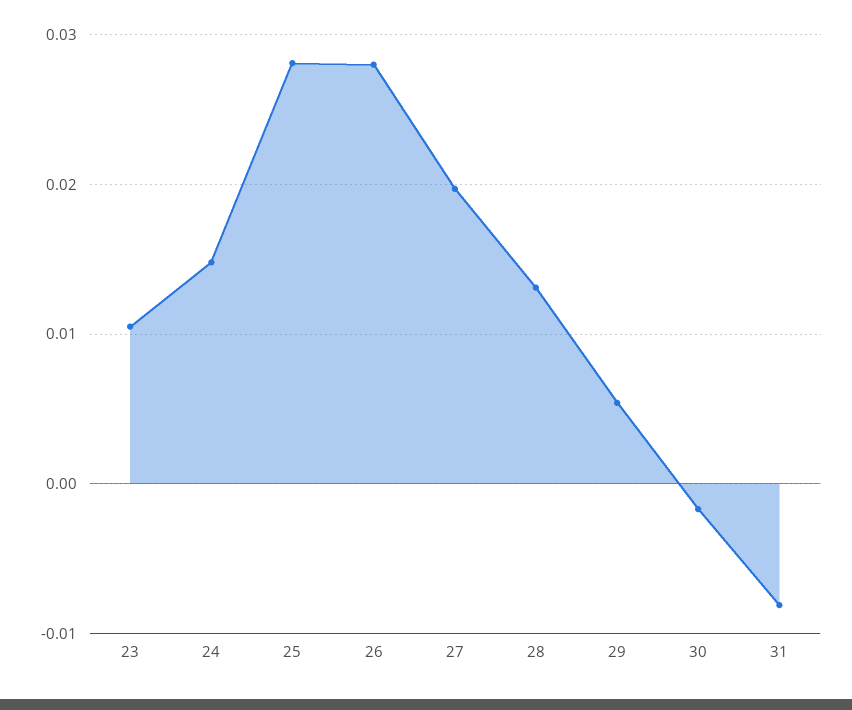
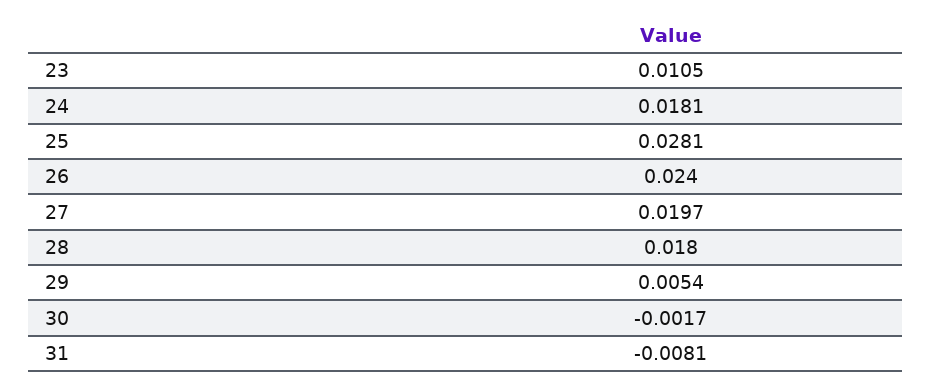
24: 0.015 -> 0.0181
26: 0.028 -> 0.024
28: 0.013 -> 0.018

